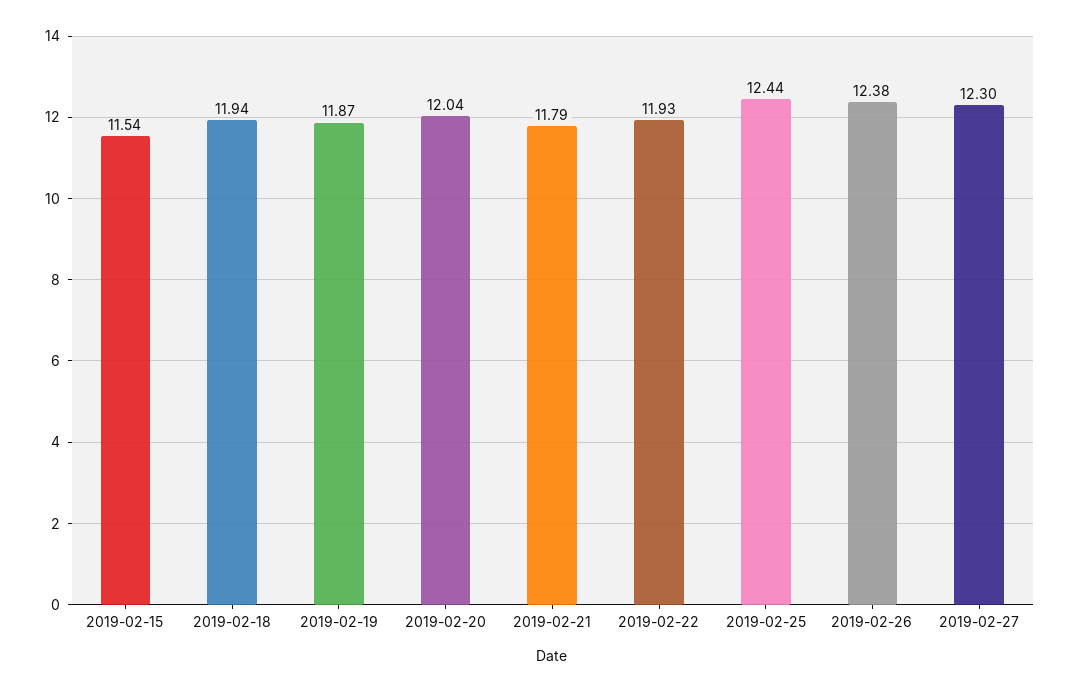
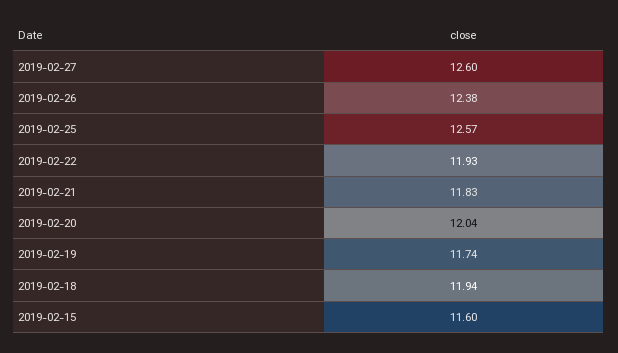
2019-02-15: 11.54 -> 11.6
2019-02-19: 11.87 -> 11.74
2019-02-21: 11.79 -> 11.83
2019-02-25: 12.44 -> 12.57
2019-02-27: 12.3 -> 12.6

